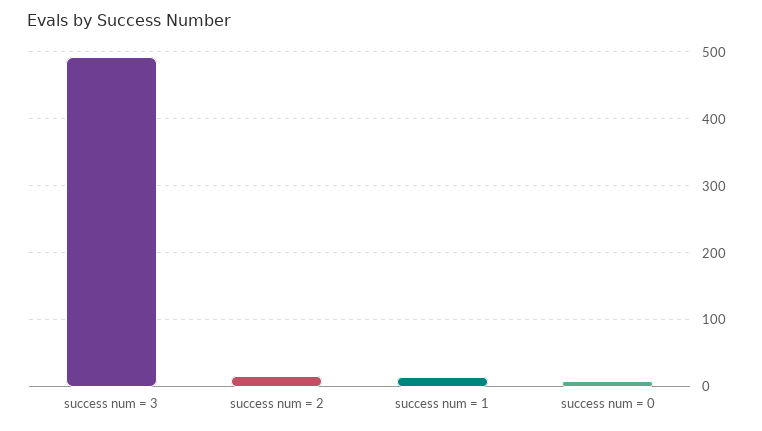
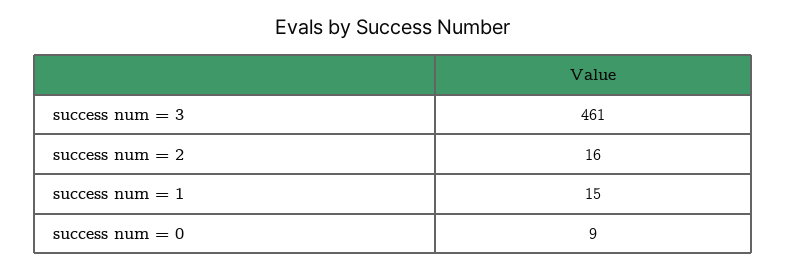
success num = 3: 490 -> 461

